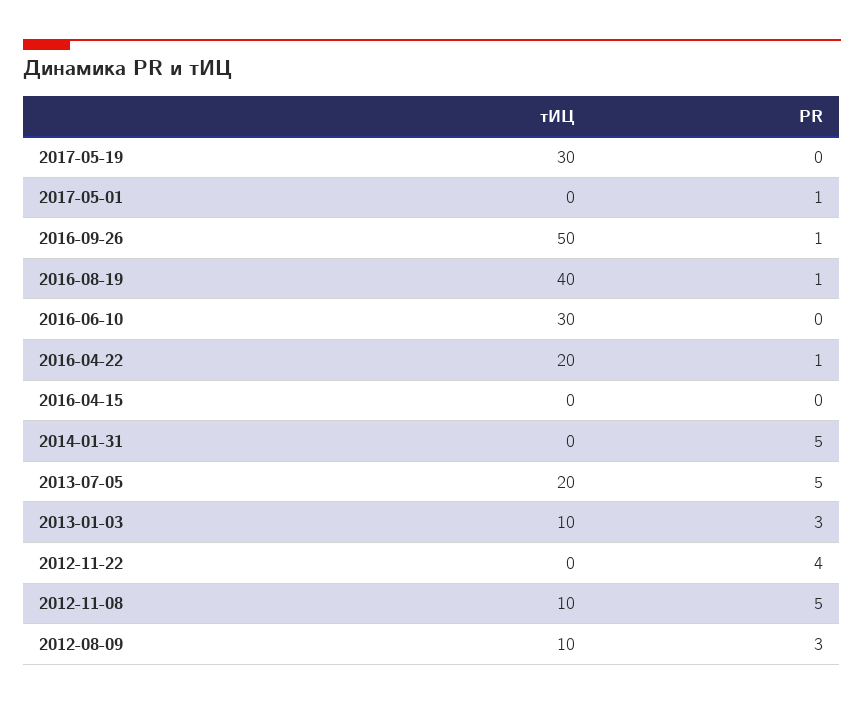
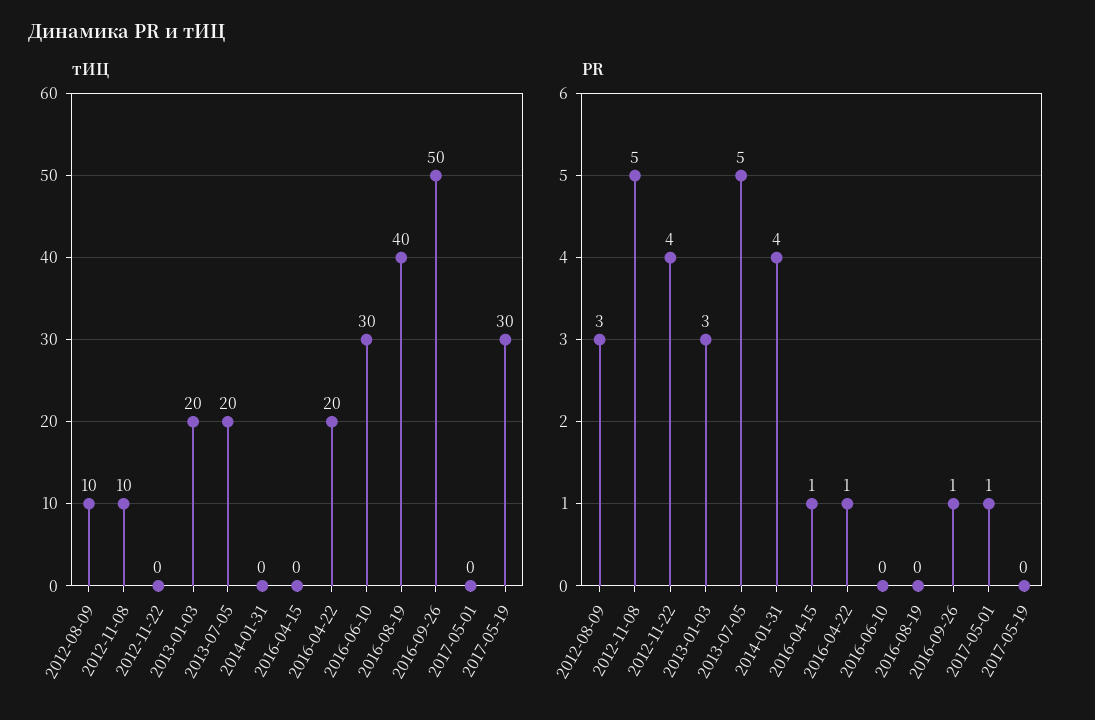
PR, 2016-08-19: 1 -> 0
PR, 2016-04-15: 0 -> 1
PR, 2014-01-31: 5 -> 4
тИЦ, 2013-01-03: 10 -> 20

